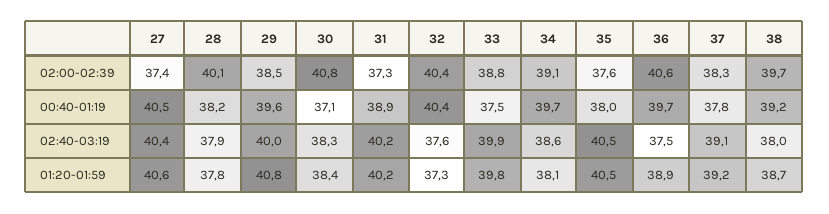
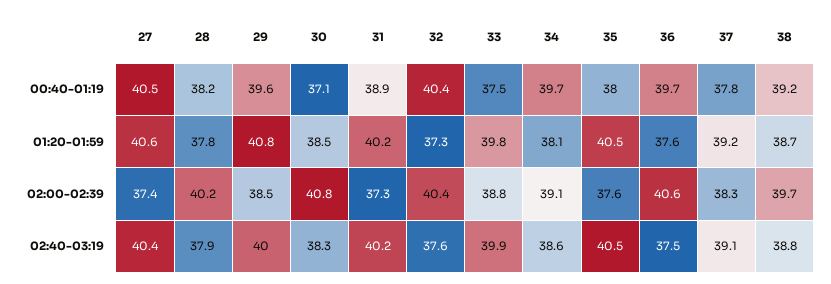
28, 02:00-02:39: 40.1 -> 40.2
38, 02:40-03:19: 38 -> 38.8
30, 01:20-01:59: 38.4 -> 38.5
36, 01:20-01:59: 38.9 -> 37.6

